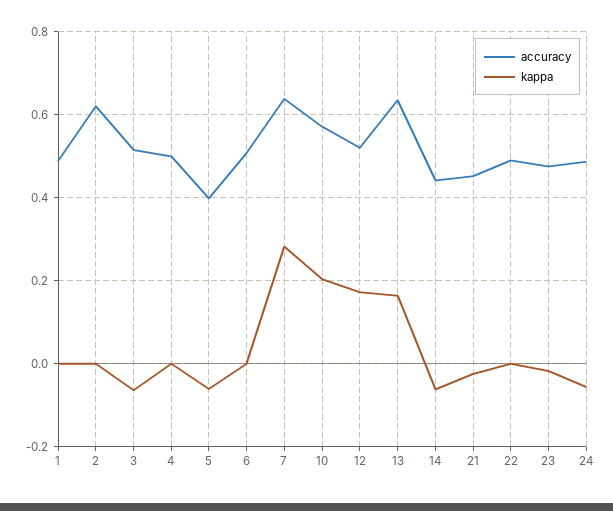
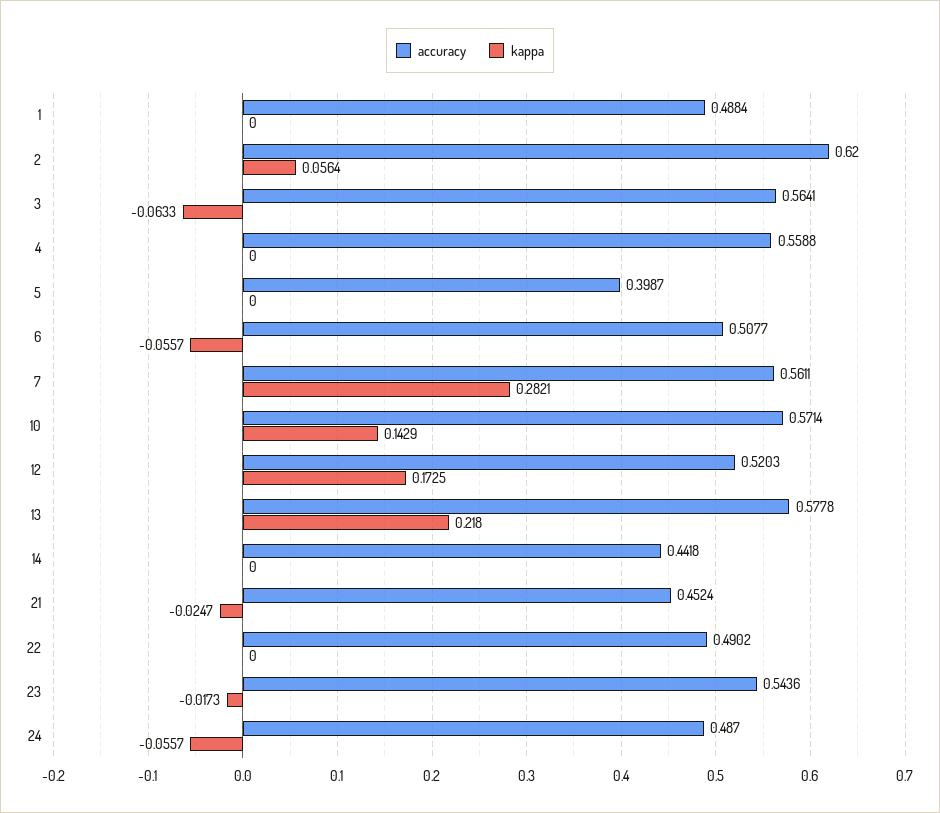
kappa, 2: 0 -> 0.0564
accuracy, 3: 0.52 -> 0.5641
accuracy, 4: 0.5 -> 0.5588
kappa, 5: -0.06 -> 0
kappa, 6: 0 -> -0.0557
accuracy, 7: 0.64 -> 0.5611
kappa, 10: 0.2 -> 0.1429
accuracy, 13: 0.64 -> 0.5778
kappa, 13: 0.16 -> 0.218
kappa, 14: -0.06 -> 0
accuracy, 23: 0.48 -> 0.5436

